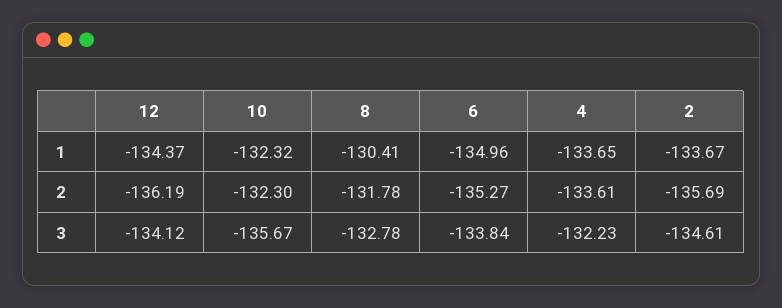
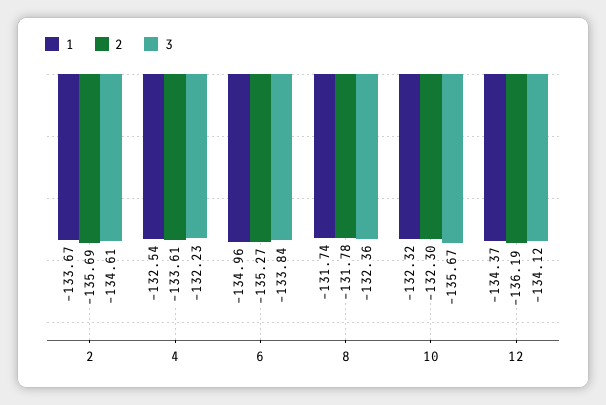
1, 8: -130.41 -> -131.74
1, 4: -133.65 -> -132.54
3, 8: -132.78 -> -132.36

